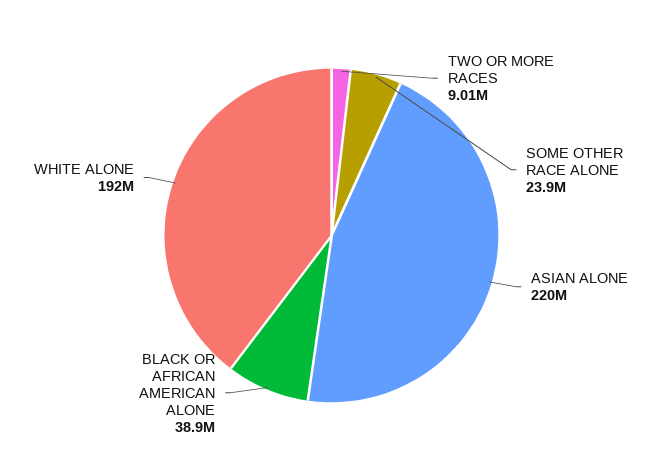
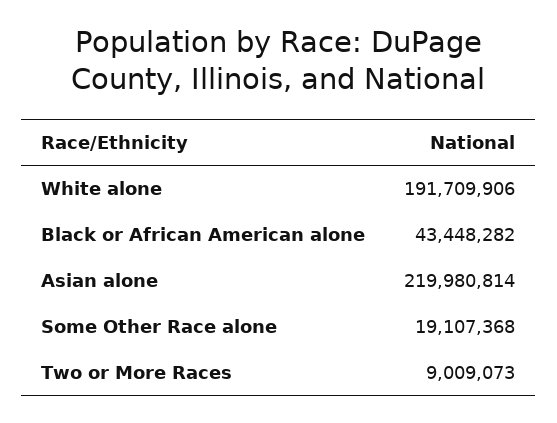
SOME OTHER RACE ALONE: 23900000 -> 19107368
BLACK OR AFRICAN AMERICAN ALONE: 38900000 -> 43448282

